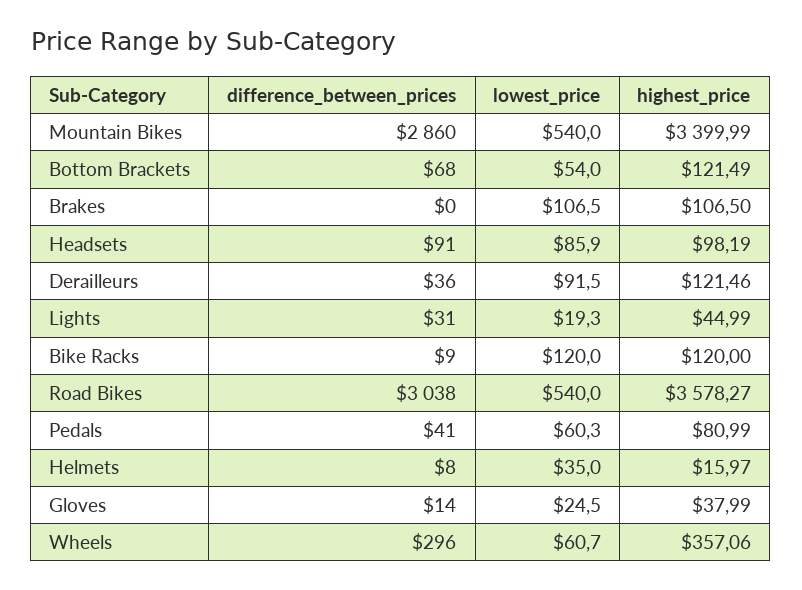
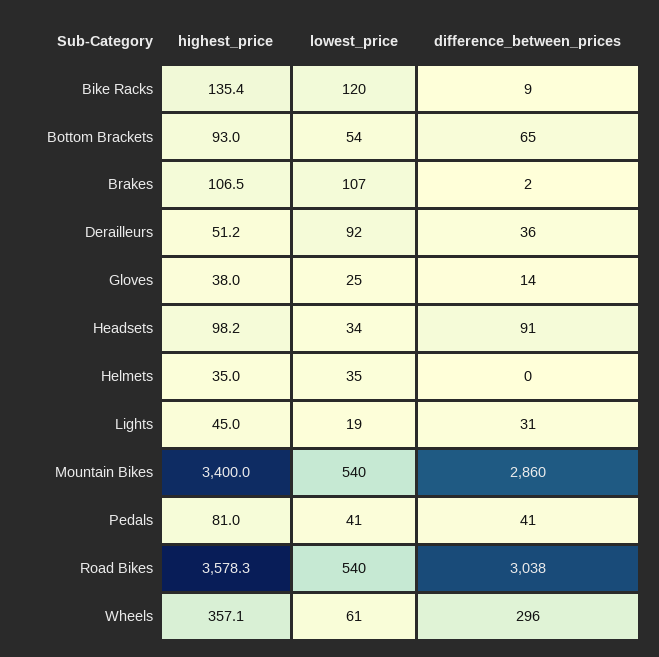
difference_between_prices, Bottom Brackets: 68 -> 65
highest_price, Bottom Brackets: 121.49 -> 93
difference_between_prices, Brakes: 0 -> 2
lowest_price, Headsets: 85.9 -> 34
highest_price, Derailleurs: 121.46 -> 51.2
highest_price, Bike Racks: 120 -> 135.4
lowest_price, Pedals: 60.3 -> 41
difference_between_prices, Helmets: 8 -> 0
highest_price, Helmets: 15.97 -> 35

